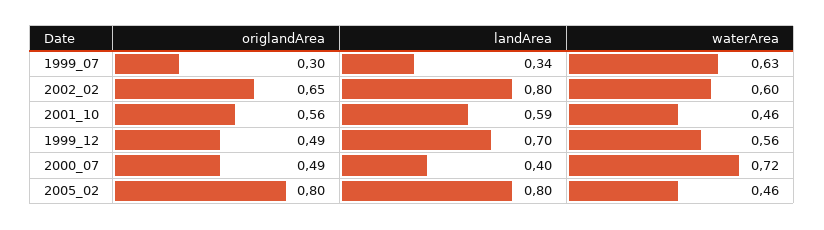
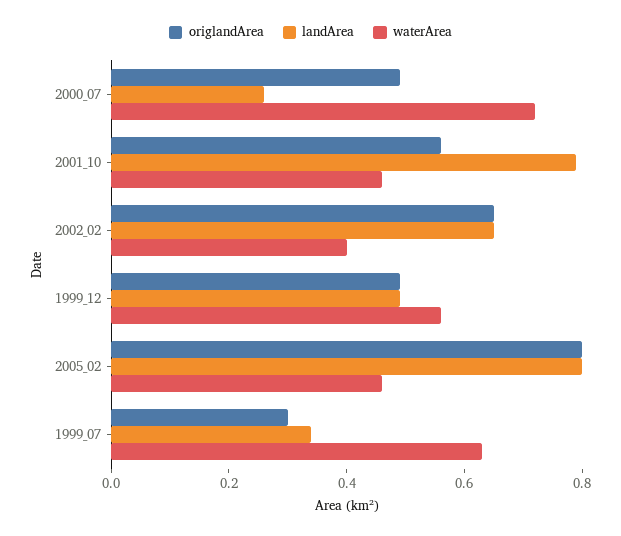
landArea, 2002_02: 0.8 -> 0.65
waterArea, 2002_02: 0.6 -> 0.4
landArea, 2001_10: 0.59 -> 0.8
landArea, 1999_12: 0.7 -> 0.5
landArea, 2000_07: 0.4 -> 0.25

